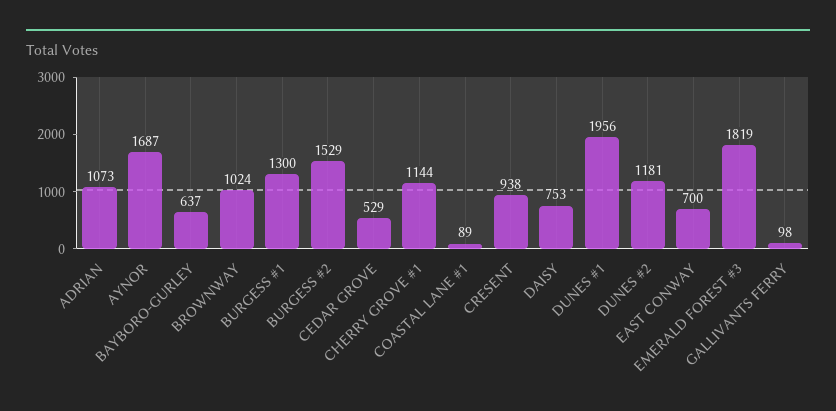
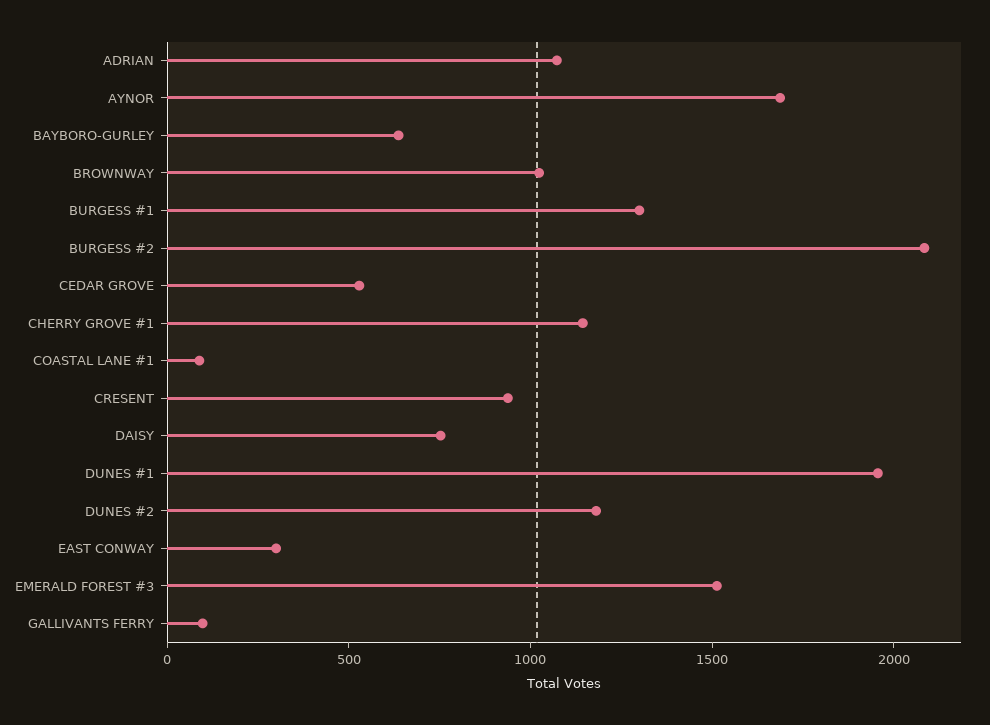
BURGESS #2: 1529 -> 2100
EAST CONWAY: 700 -> 300
EMERALD FOREST #3: 1819 -> 1500

